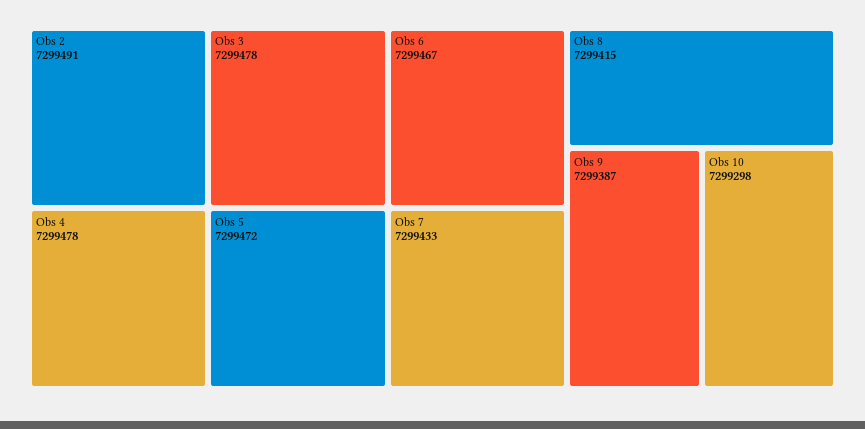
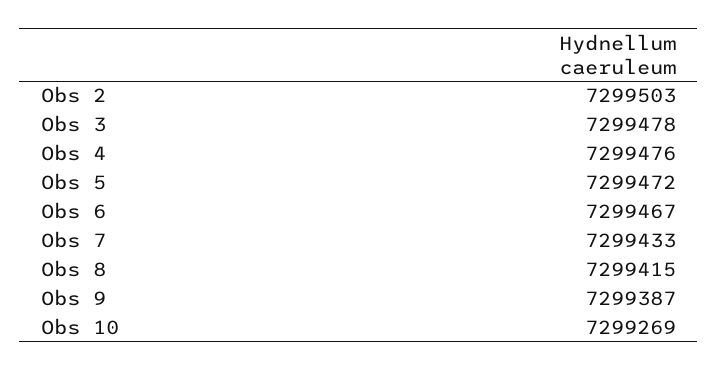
Obs 2: 7299491 -> 7299503
Obs 4: 7299478 -> 7299476
Obs 10: 7299298 -> 7299269

